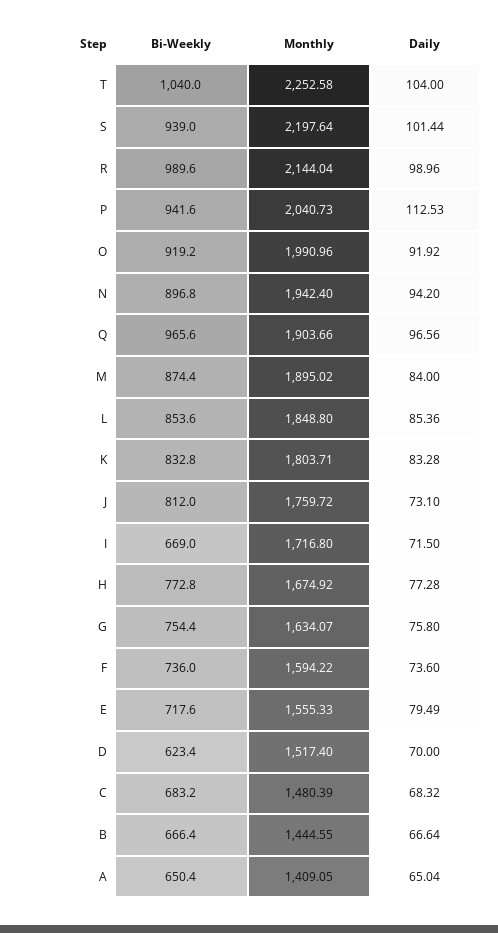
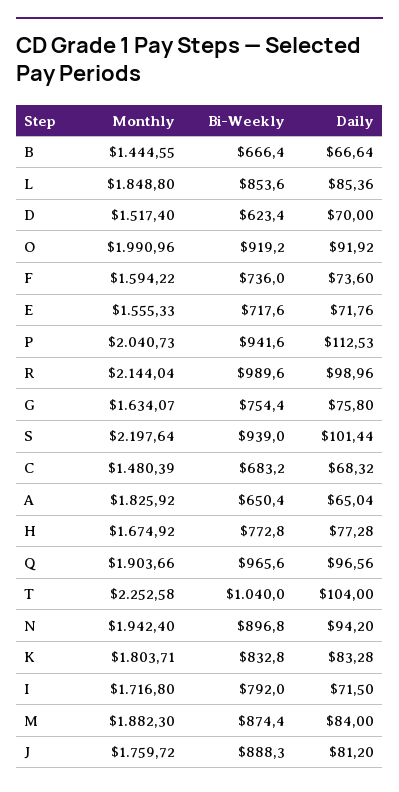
Monthly, M: 1895.02 -> 1882.3
Bi-Weekly, J: 812 -> 888.3
Daily, J: 73.1 -> 81.2
Bi-Weekly, I: 669 -> 792
Daily, E: 79.49 -> 71.76
Monthly, A: 1409.05 -> 1825.92

